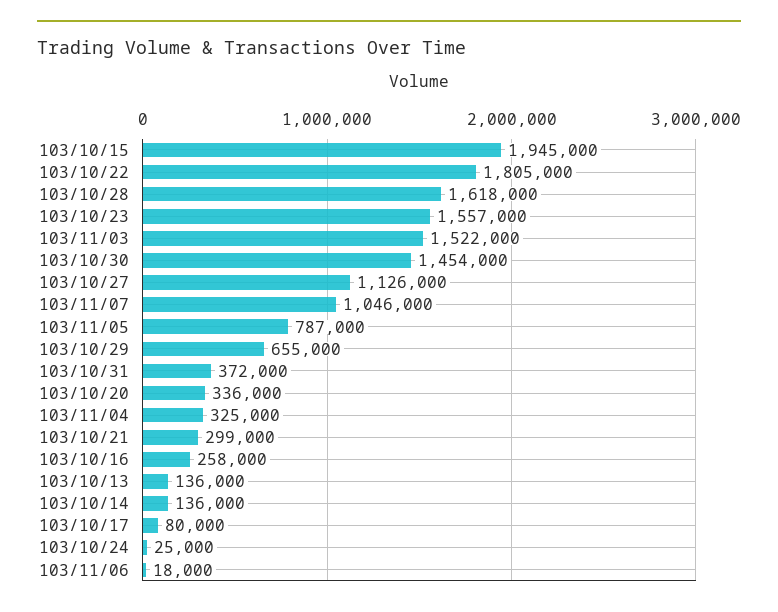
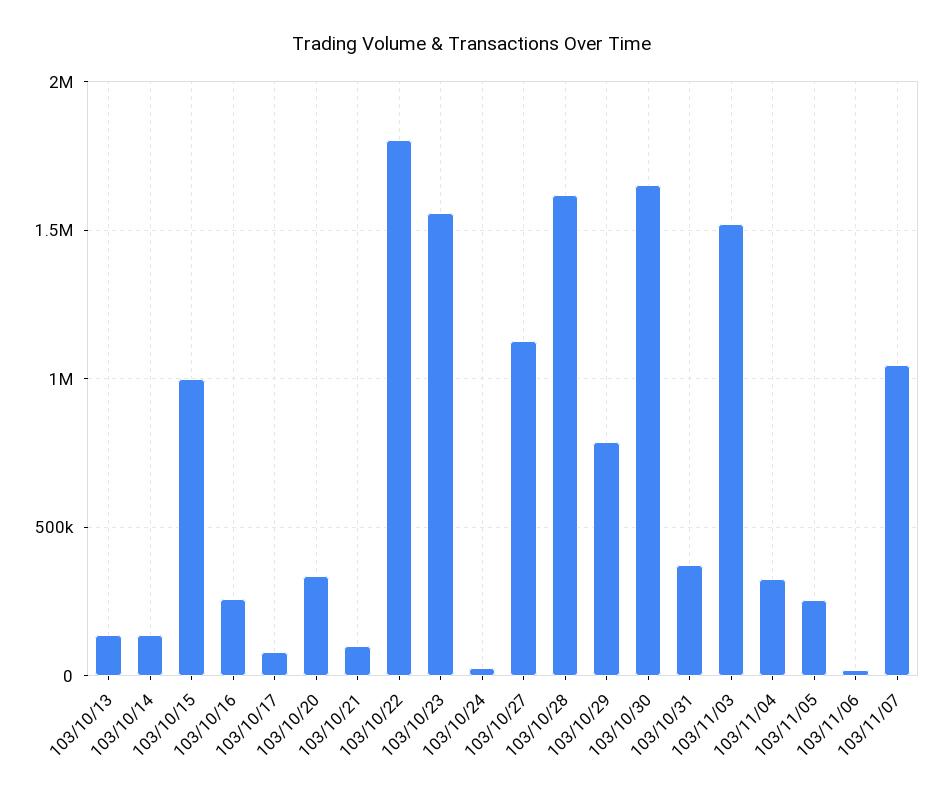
103/10/15: 1945000 -> 1000000
103/10/30: 1454000 -> 1650000
103/11/05: 787000 -> 250000
103/10/29: 655000 -> 800000
103/10/21: 299000 -> 100000

